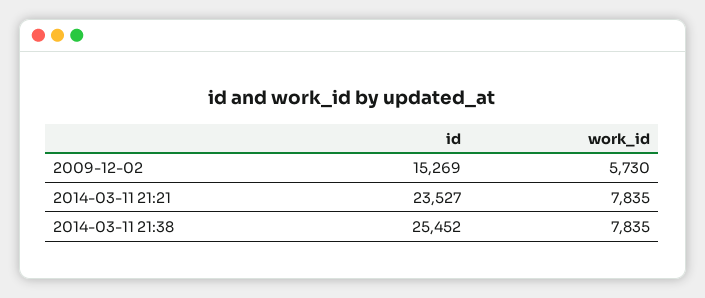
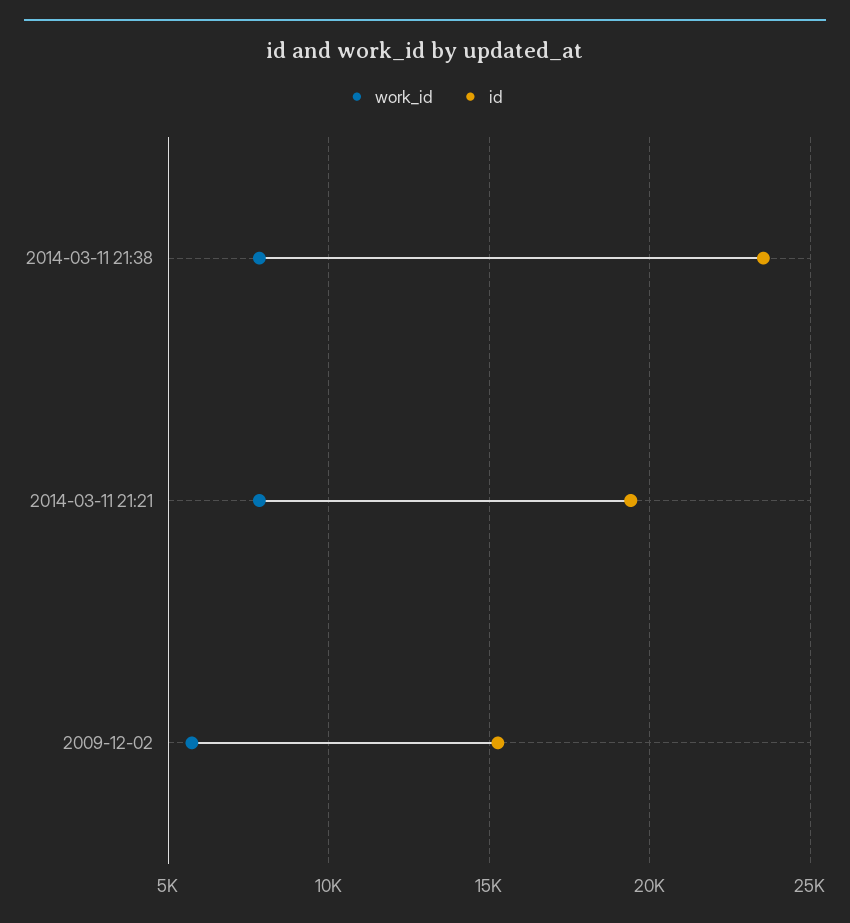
id, 2014-03-11 21:21: 23527 -> 19500
id, 2014-03-11 21:38: 25452 -> 23500

